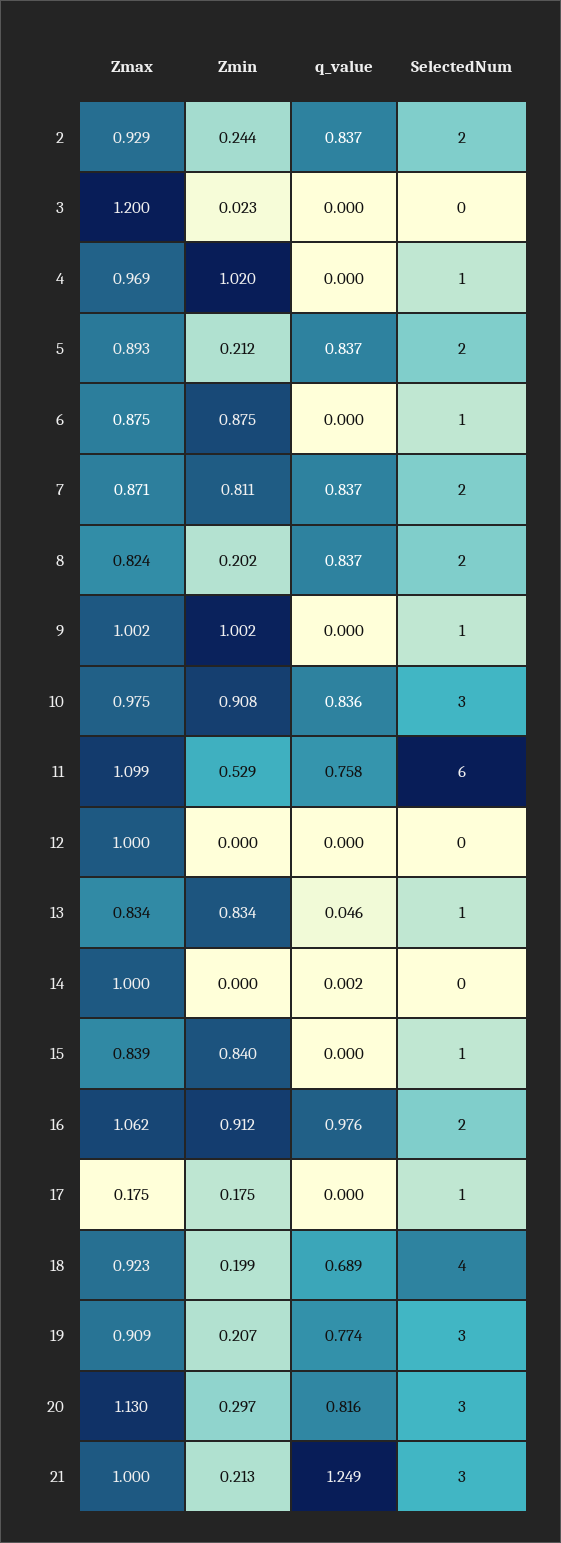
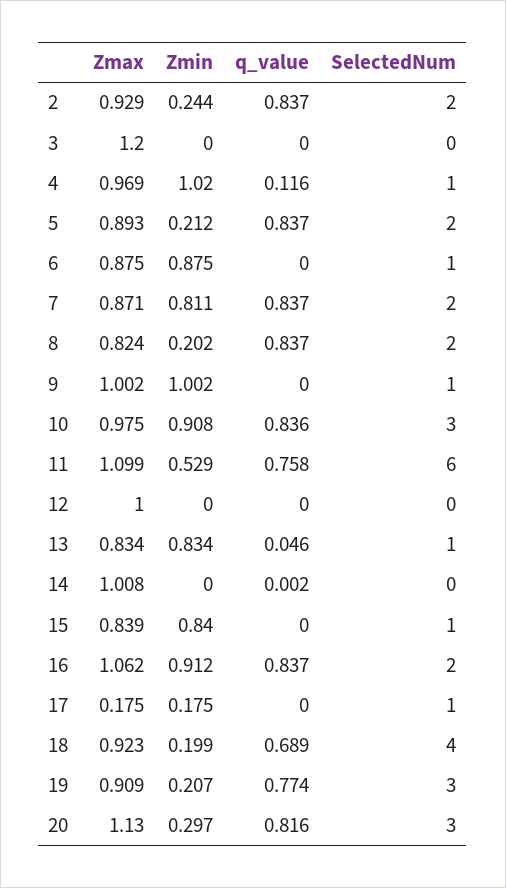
Zmin, 3: 0.023 -> 0
q_value, 4: 0 -> 0.116
Zmax, 14: 1 -> 1.008
q_value, 16: 0.976 -> 0.837
Zmax, 21: 1 -> none
Zmin, 21: 0.213 -> none
q_value, 21: 1.249 -> none
SelectedNum, 21: 3 -> none

